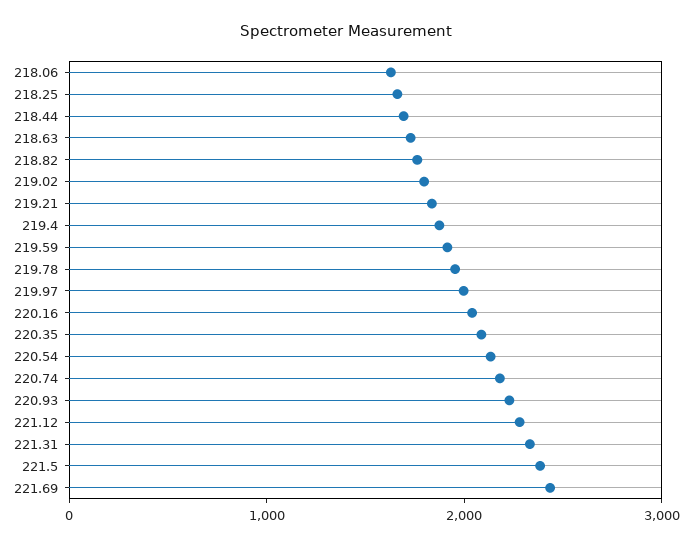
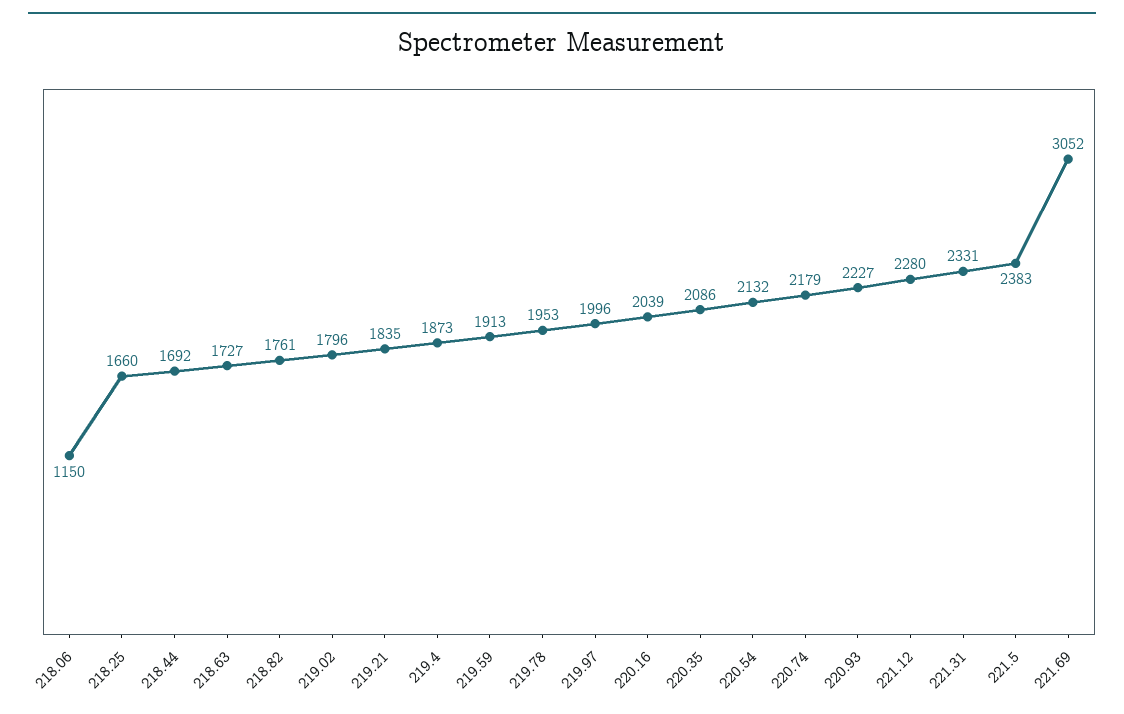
218.06: 1600 -> 1150
221.69: 2400 -> 3052

